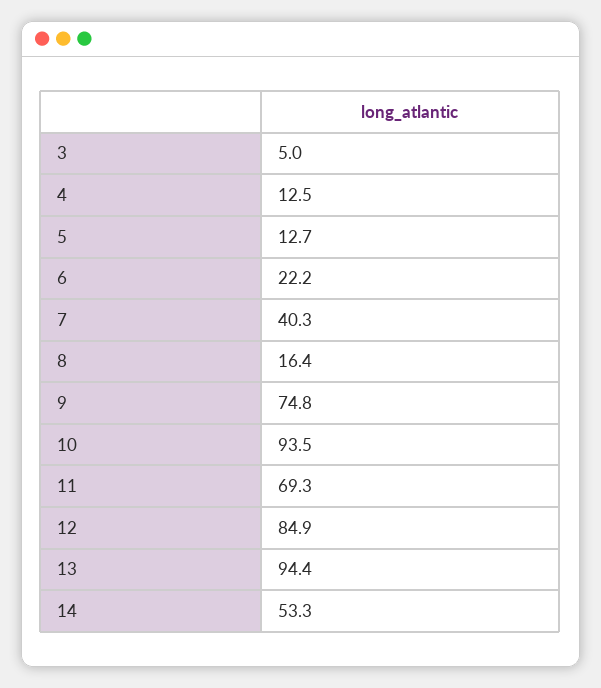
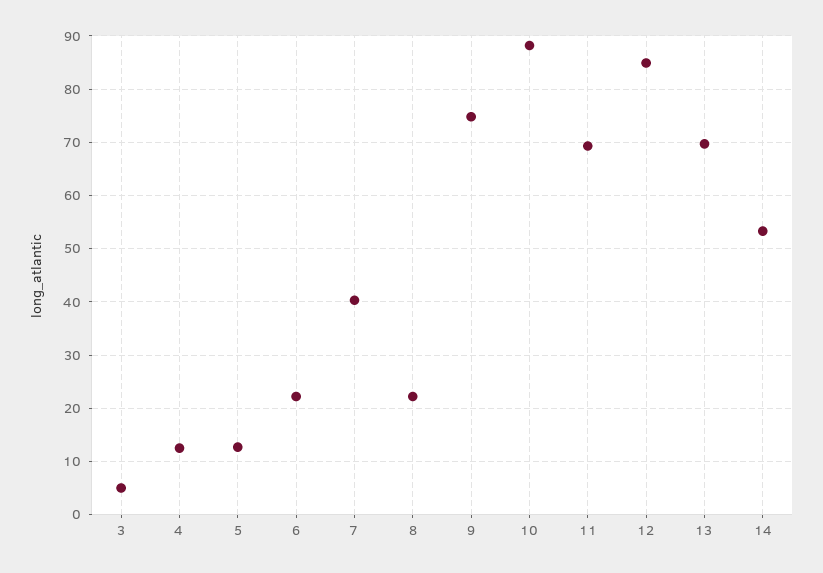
8: 16.4 -> 22
10: 93.5 -> 88
13: 94.4 -> 70

